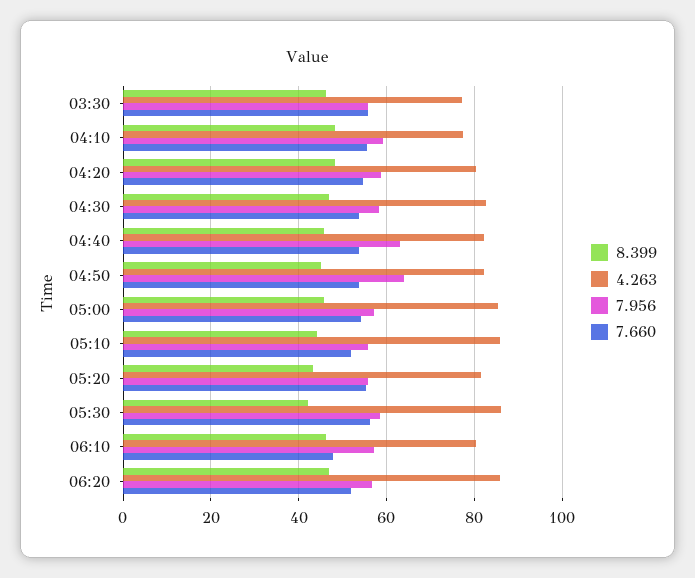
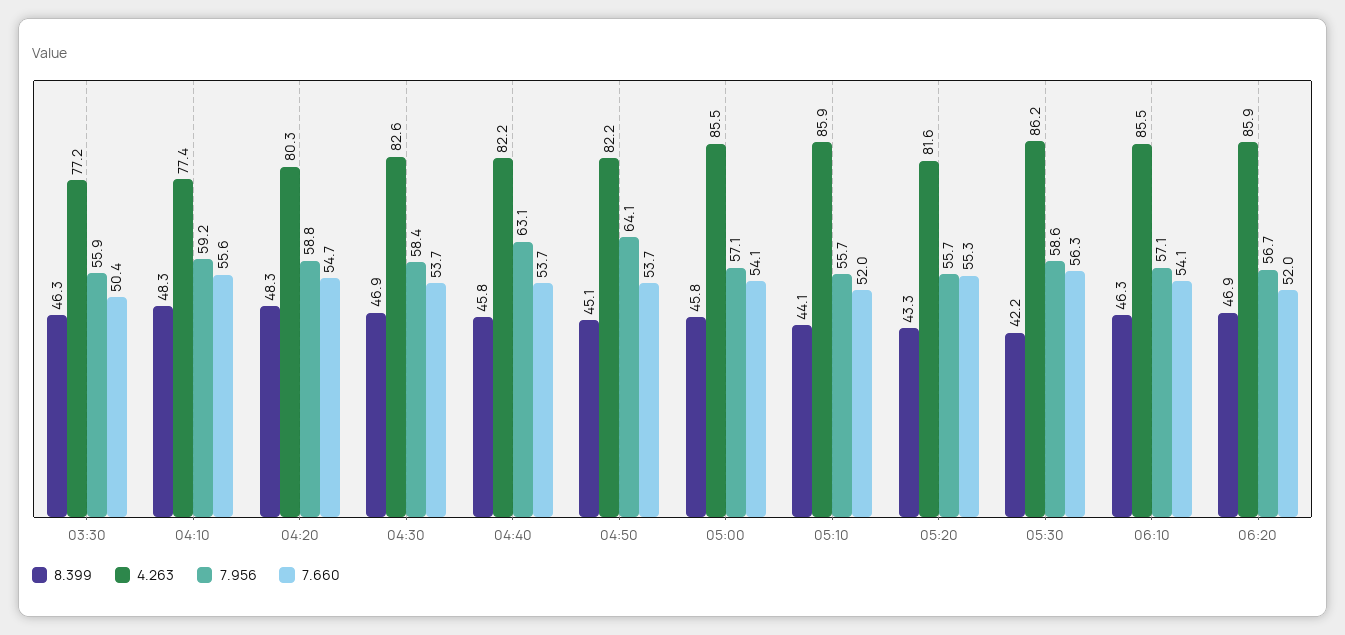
7.660, 03:30: 56 -> 50.4
4.263, 06:10: 80 -> 85.5
7.660, 06:10: 48 -> 54.1

